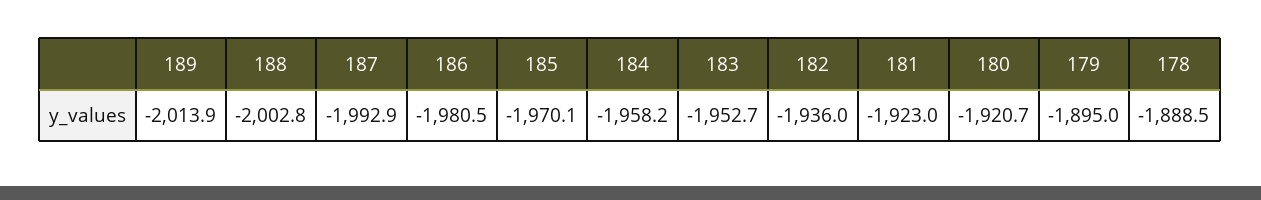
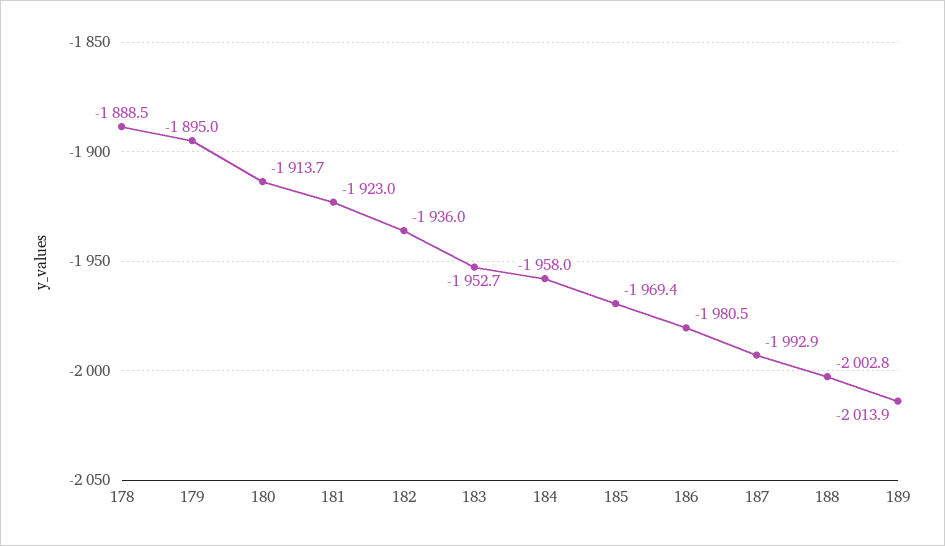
185: -1970.1 -> -1969.4
184: -1958.2 -> -1958
180: -1920.7 -> -1913.7

